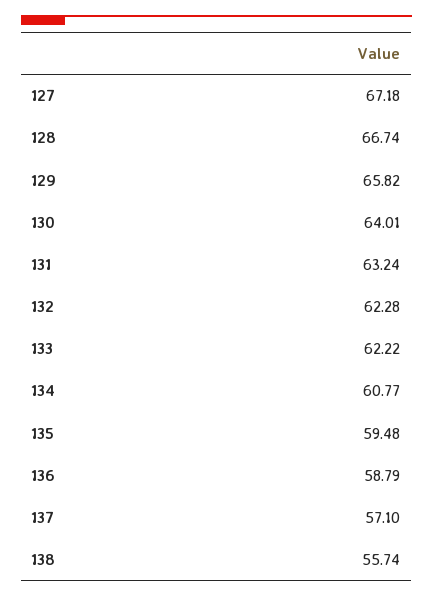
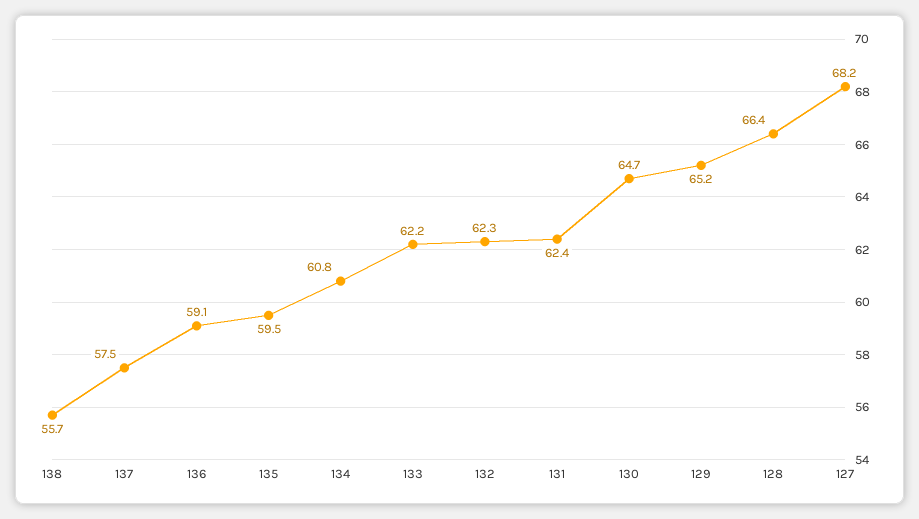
127: 67.18 -> 68.2
128: 66.74 -> 66.4
129: 65.82 -> 65.2
130: 64.01 -> 64.7
131: 63.24 -> 62.4
136: 58.79 -> 59.1
137: 57.1 -> 57.5

